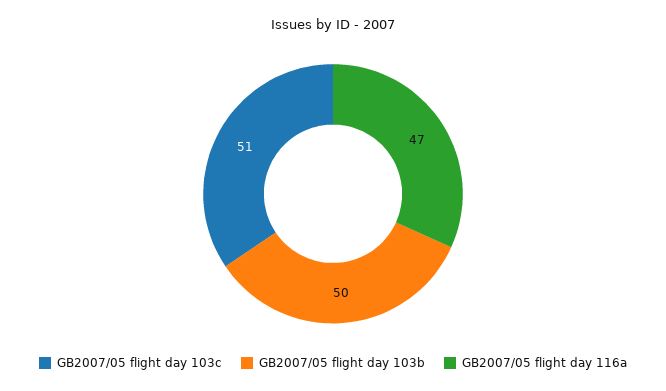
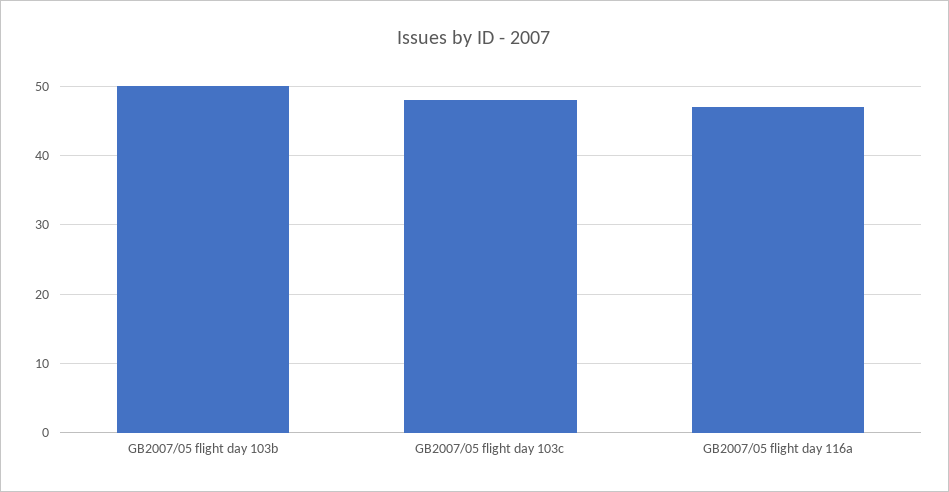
GB2007/05 flight day 103c: 51 -> 48

